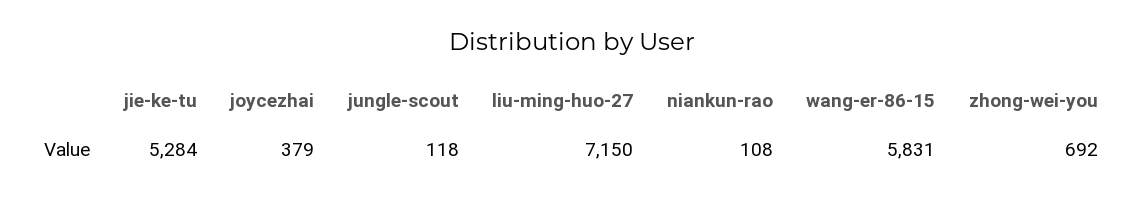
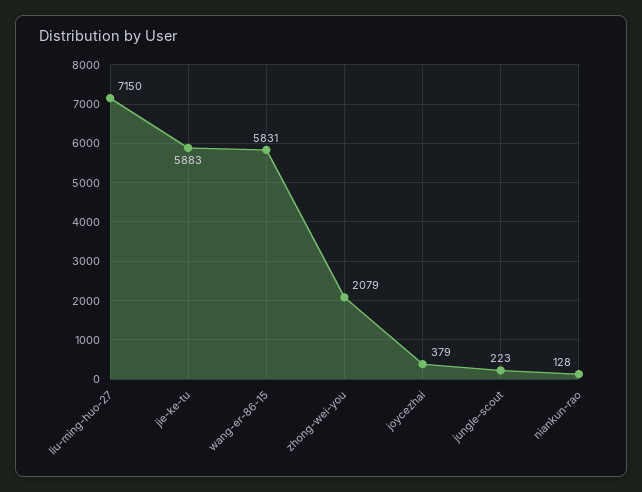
jie-ke-tu: 5284 -> 5883
jungle-scout: 118 -> 223
niankun-rao: 108 -> 128
zhong-wei-you: 692 -> 2079

